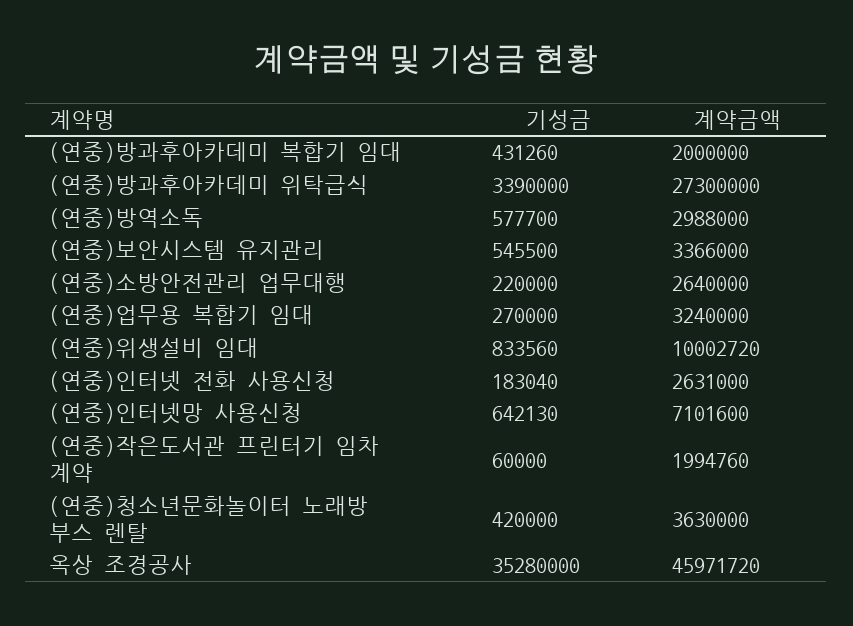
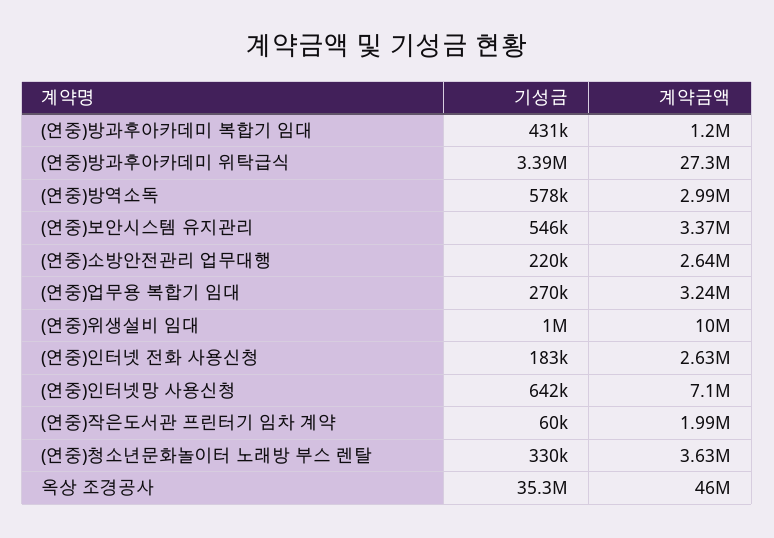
계약금액, (연중)방과후아카데미 복합기 임대: 2000000 -> 1200000
기성금, (연중)위생설비 임대: 833560 -> 1000000
기성금, (연중)청소년문화놀이터 노래방 부스 렌탈: 420000 -> 330000

